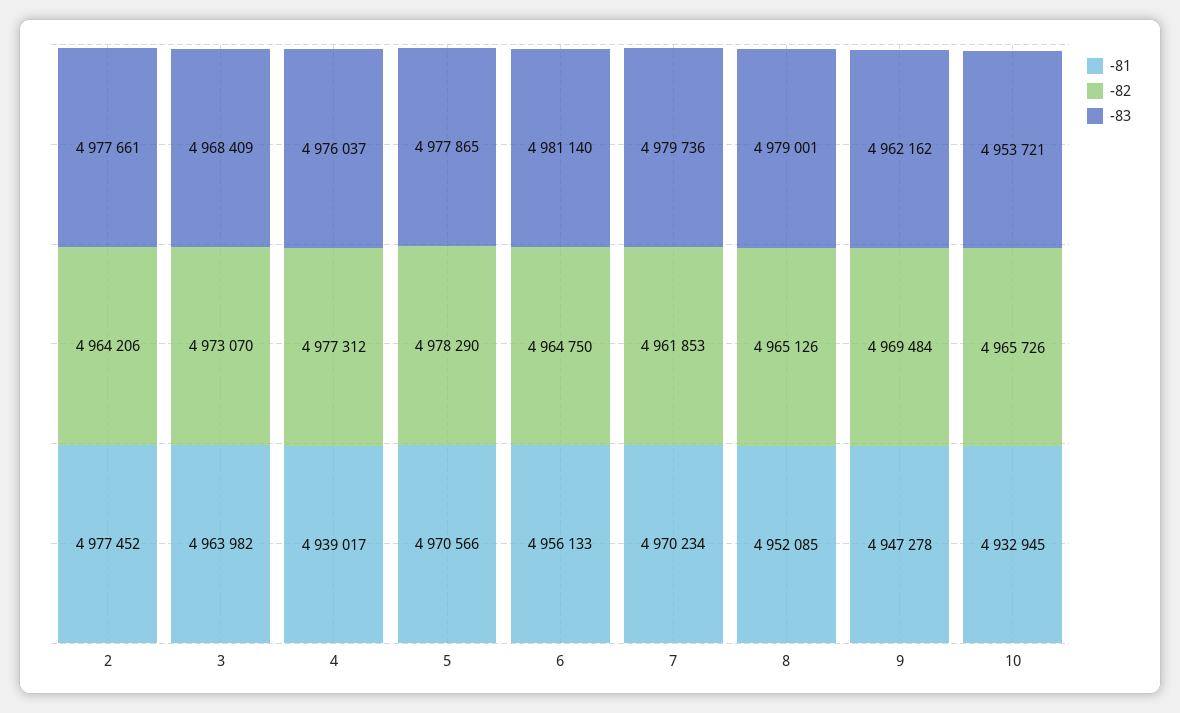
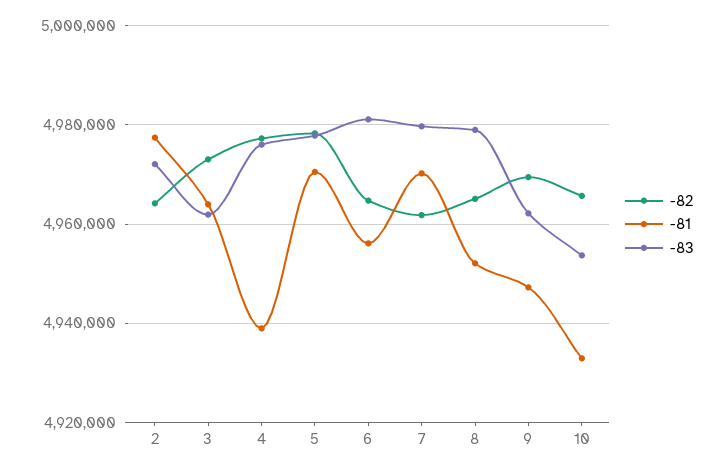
-83, 2: 4977661 -> 4972000
-83, 3: 4968409 -> 4962000

